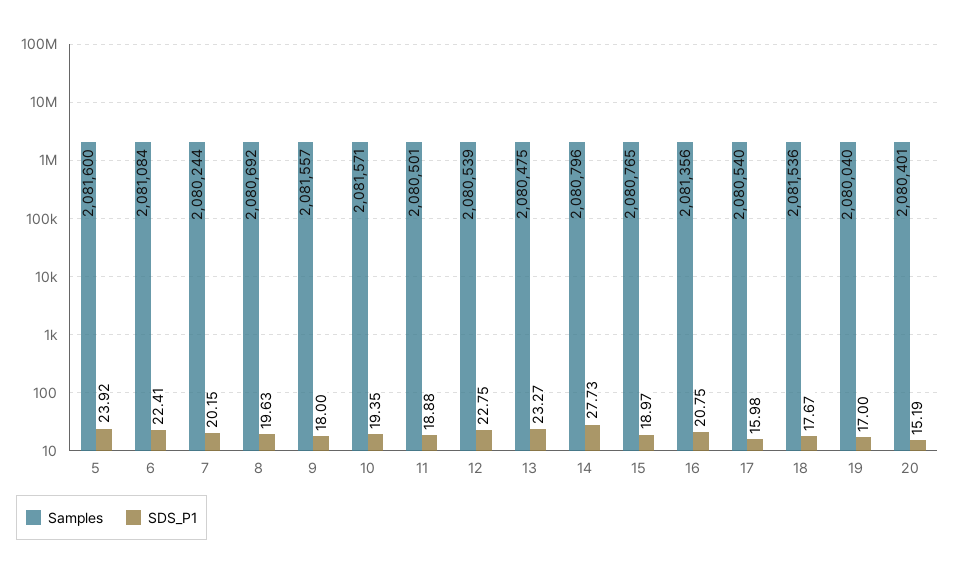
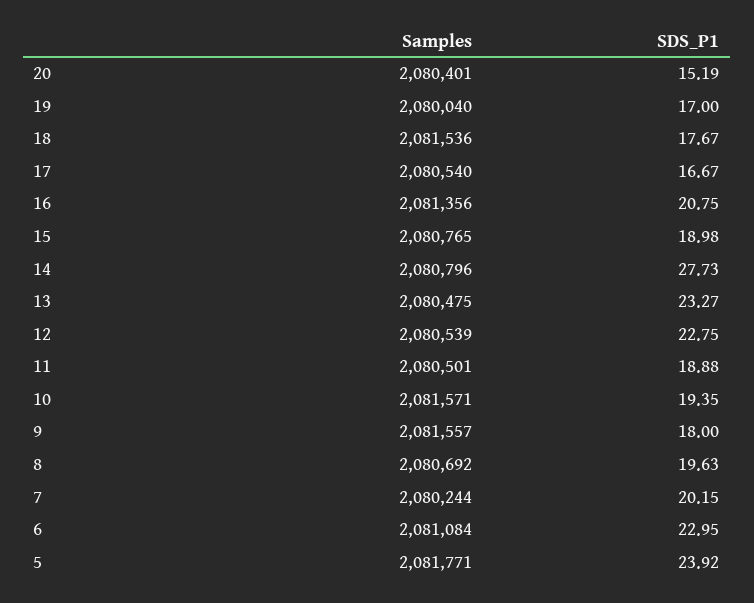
Samples, 5: 2081600 -> 2081771
SDS_P1, 6: 22.41 -> 22.95
SDS_P1, 15: 18.97 -> 18.98
SDS_P1, 17: 15.98 -> 16.67

